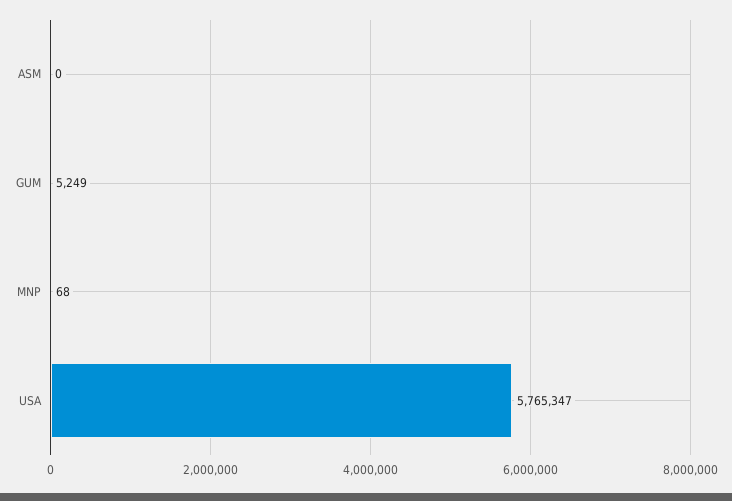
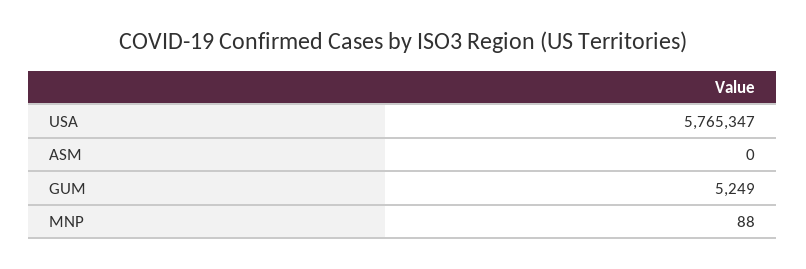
MNP: 68 -> 88

